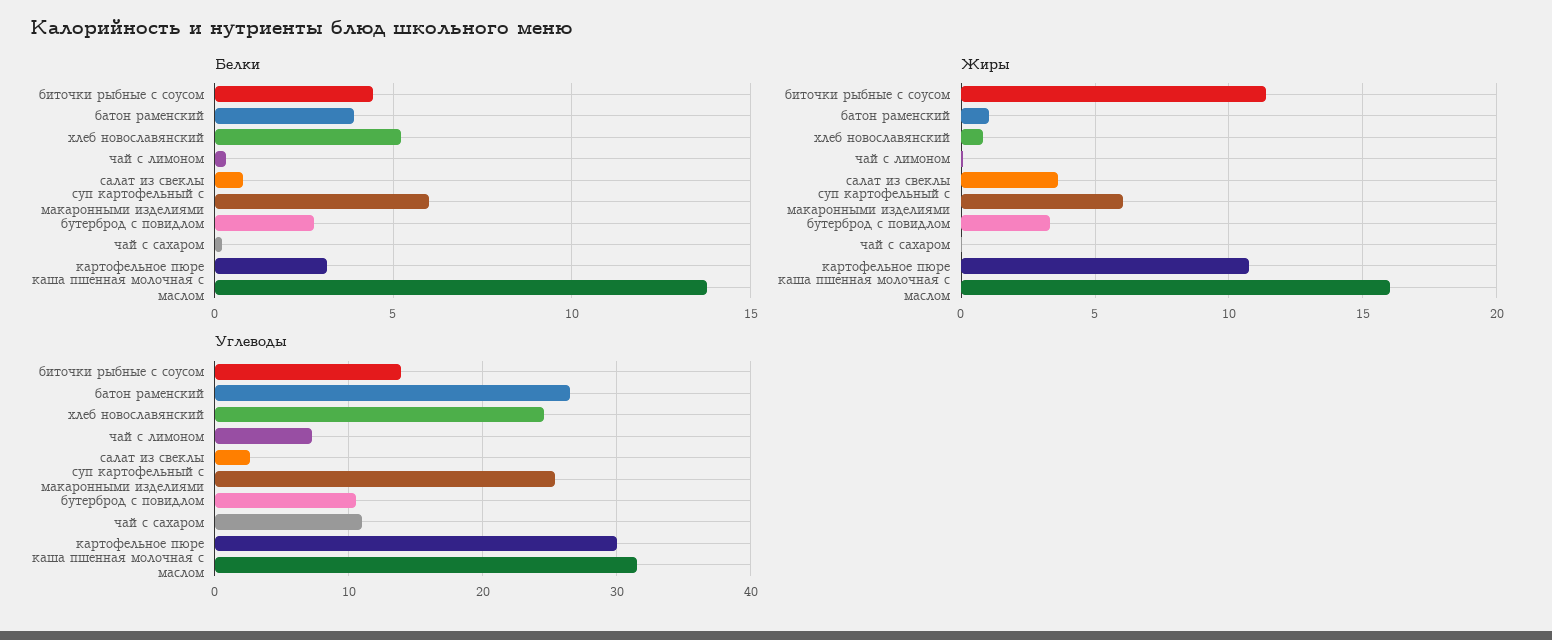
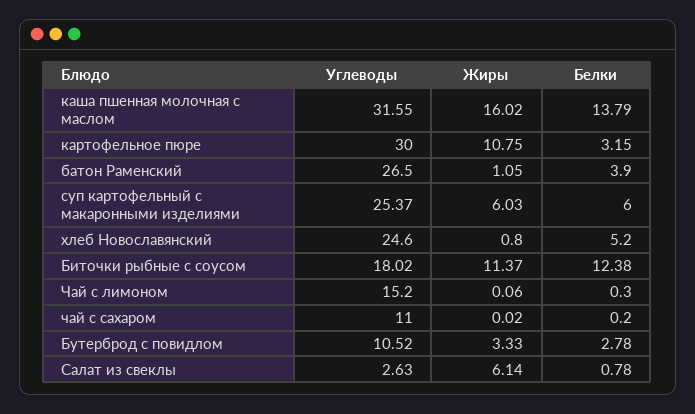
Белки, биточки рыбные с соусом: 4.5 -> 12.38
Жиры, салат из свеклы: 3.5 -> 6.14
Углеводы, биточки рыбные с соусом: 14 -> 18.02
Углеводы, чай с лимоном: 7 -> 15.2

